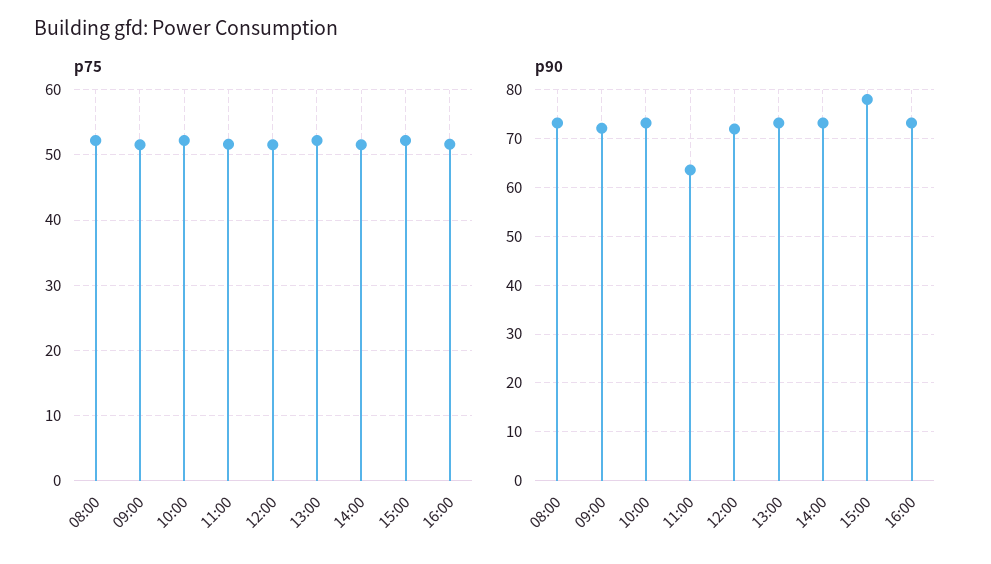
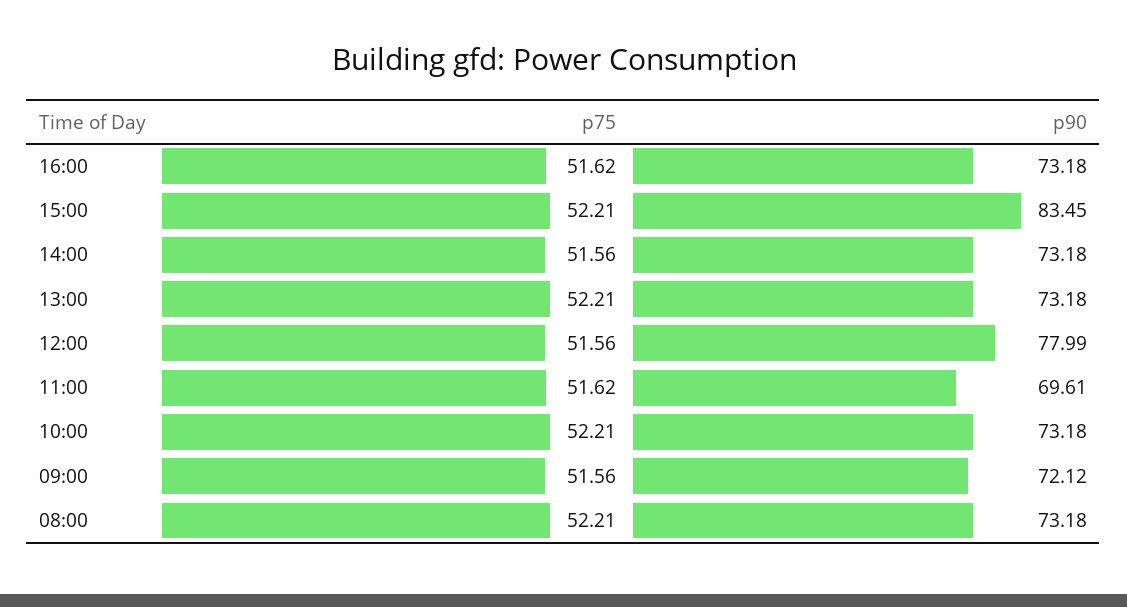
p90, 11:00: 64 -> 69.61
p90, 12:00: 72 -> 77.99
p90, 15:00: 78 -> 83.45

